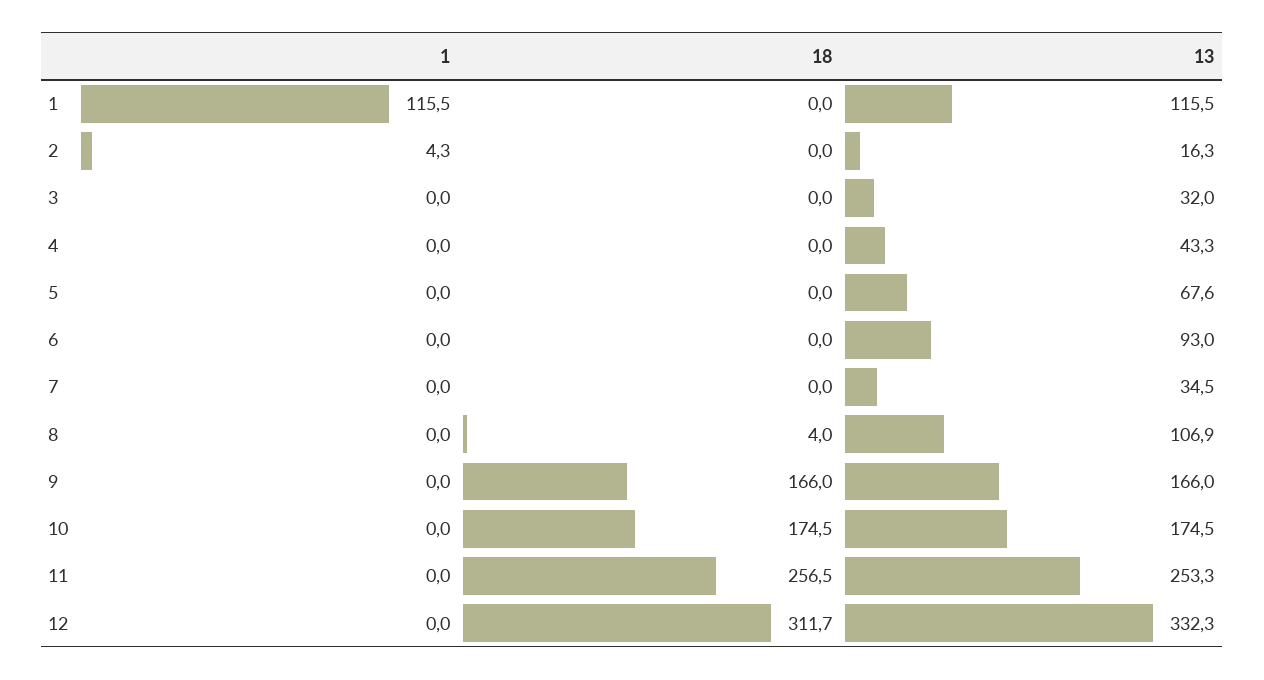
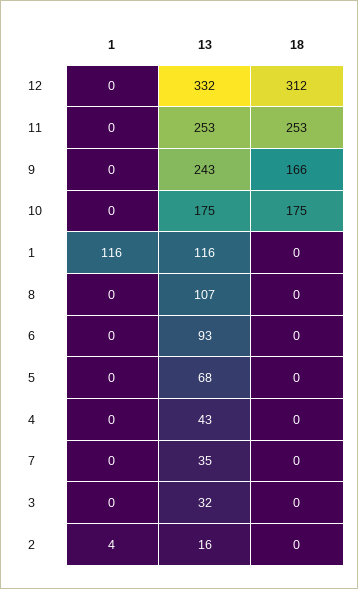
18, 8: 4 -> 0
13, 9: 166 -> 243
18, 11: 256.5 -> 253

